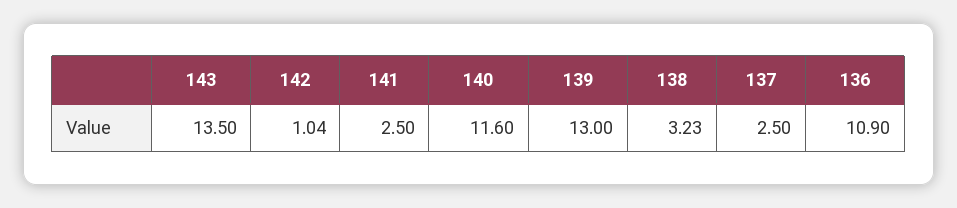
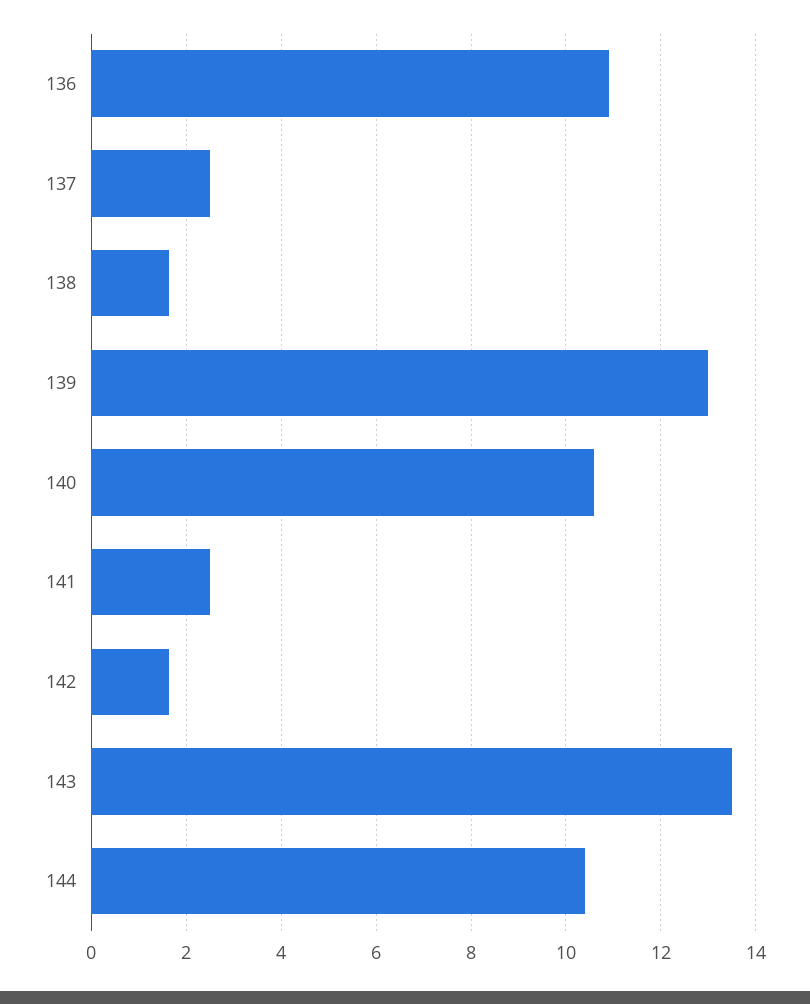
142: 1.04 -> 1.6
140: 11.6 -> 10.6
138: 3.23 -> 1.6
144: none -> 10.4

